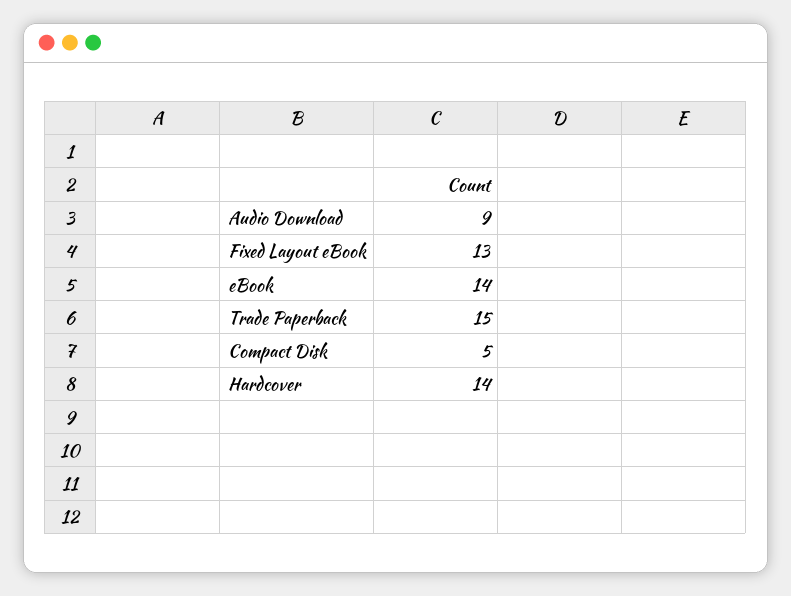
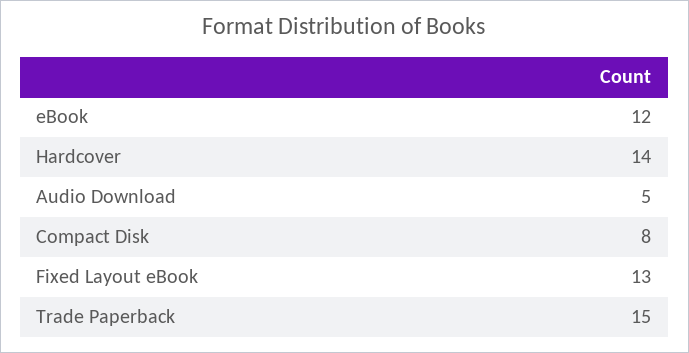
Audio Download: 9 -> 5
eBook: 14 -> 12
Compact Disk: 5 -> 8

